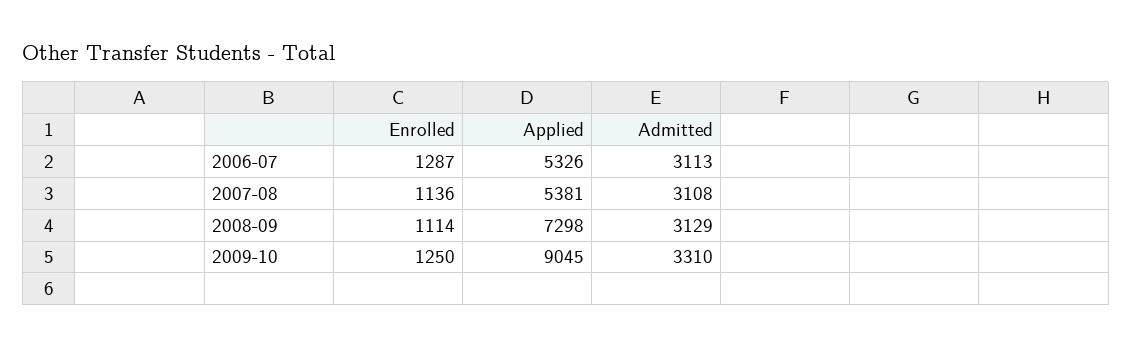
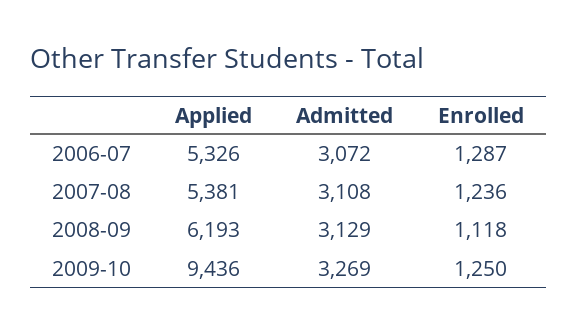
Admitted, 2006-07: 3113 -> 3072
Enrolled, 2007-08: 1136 -> 1236
Enrolled, 2008-09: 1114 -> 1118
Applied, 2008-09: 7298 -> 6193
Applied, 2009-10: 9045 -> 9436
Admitted, 2009-10: 3310 -> 3269

